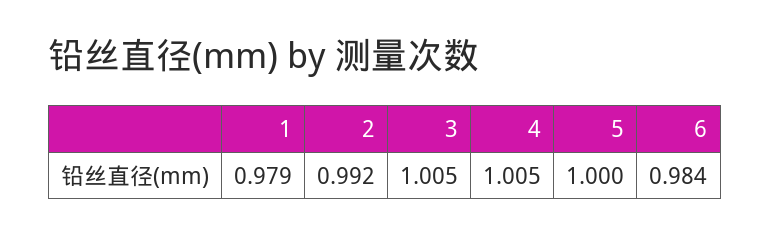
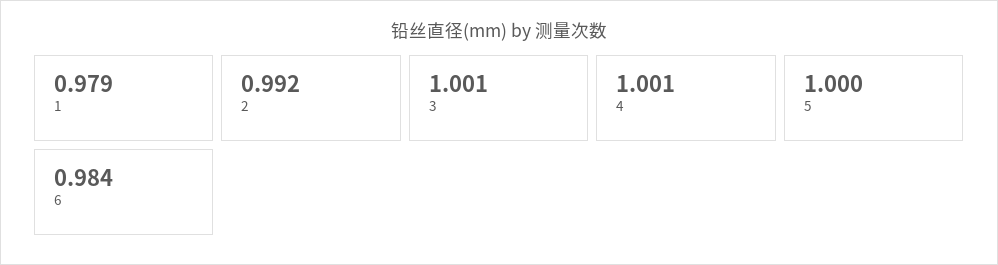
3: 1.005 -> 1.001
4: 1.005 -> 1.001

